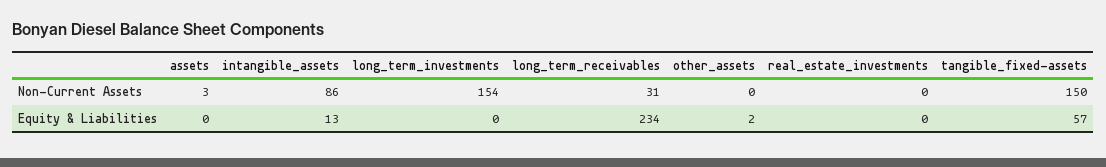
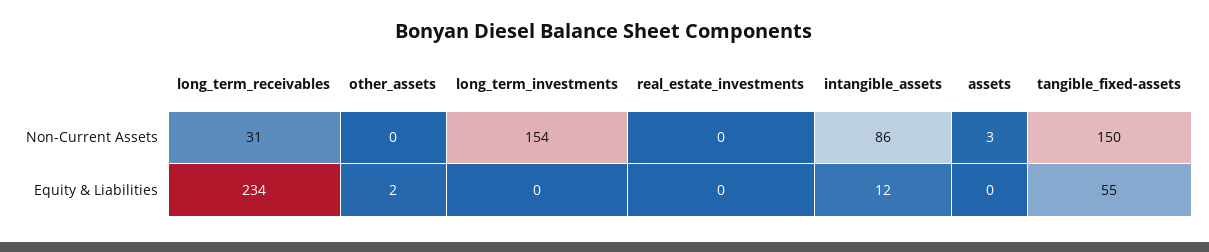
intangible_assets, Equity & Liabilities: 13 -> 12
tangible_fixed-assets, Equity & Liabilities: 57 -> 55

